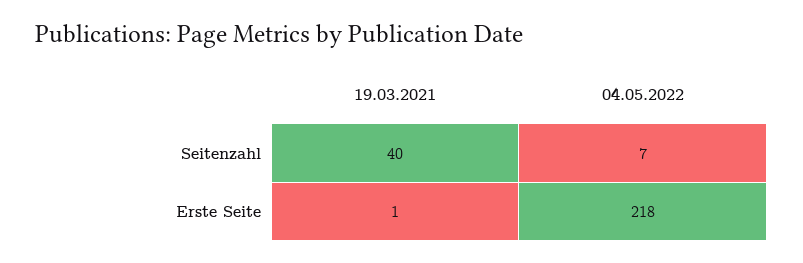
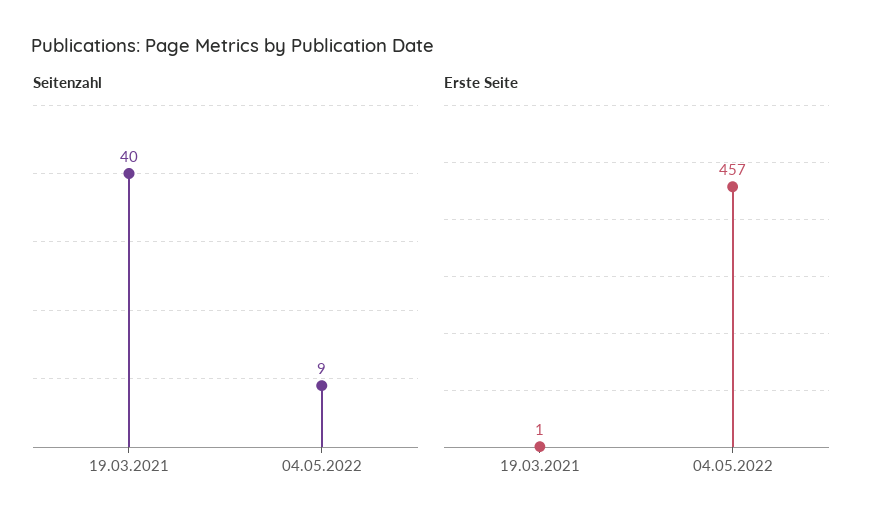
Seitenzahl, 04.05.2022: 7 -> 9
Erste Seite, 04.05.2022: 218 -> 457

